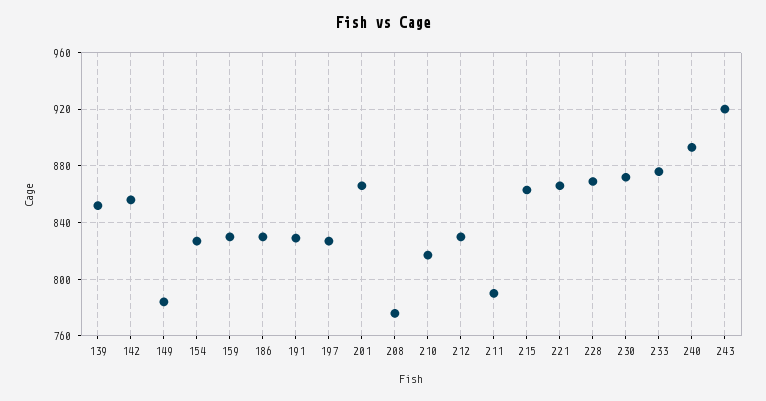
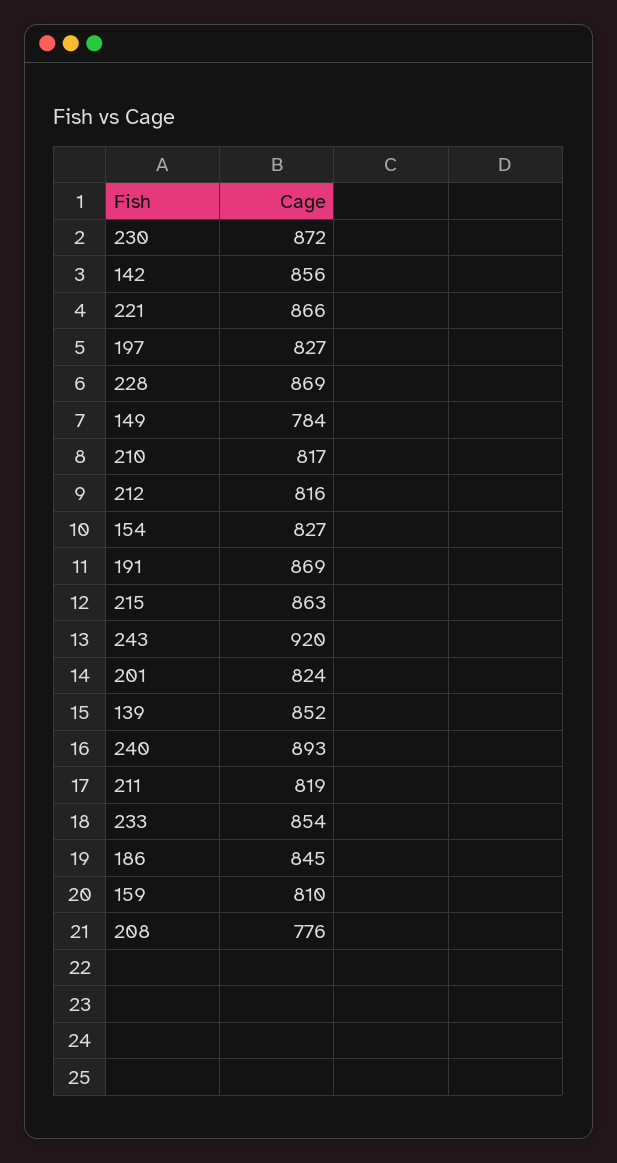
159: 830 -> 810
186: 830 -> 845
191: 830 -> 869
201: 865 -> 824
212: 830 -> 816
211: 790 -> 819
233: 875 -> 854

